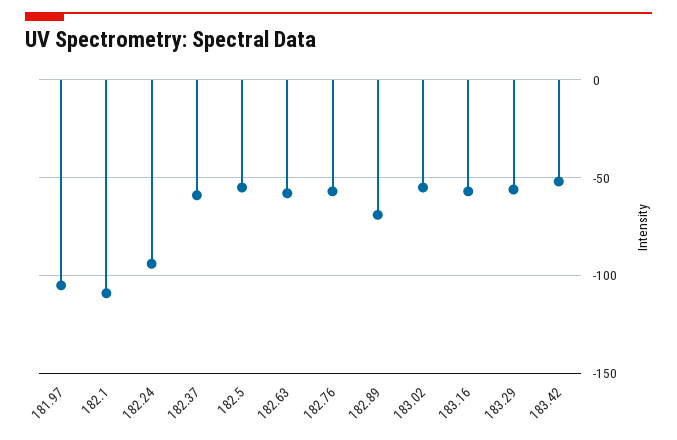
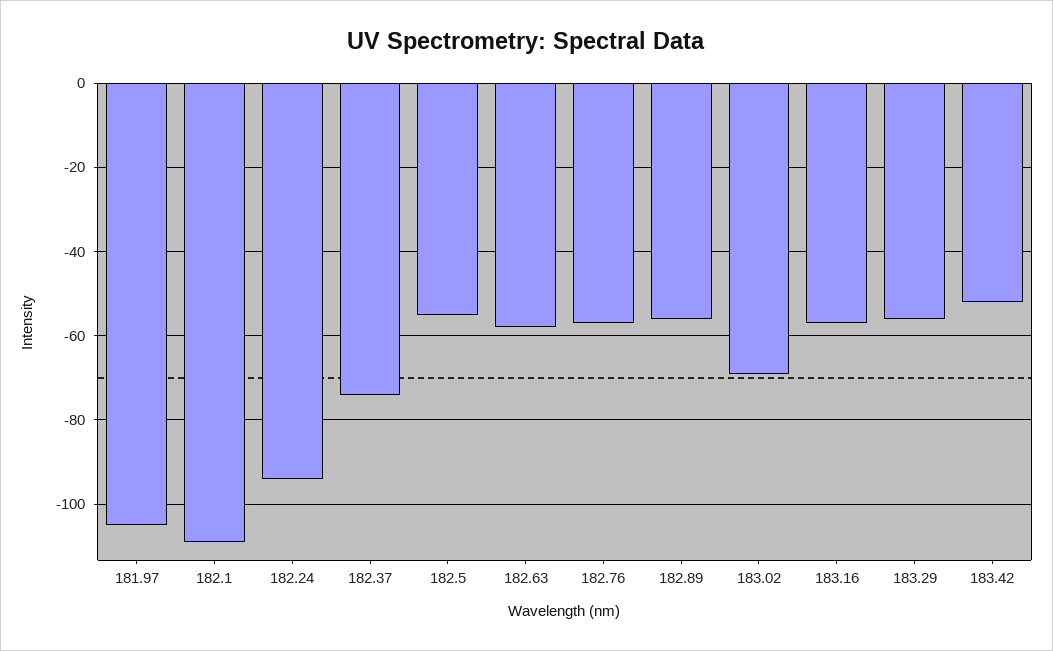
182.37: -60 -> -75
182.89: -70 -> -55
183.02: -55 -> -70

